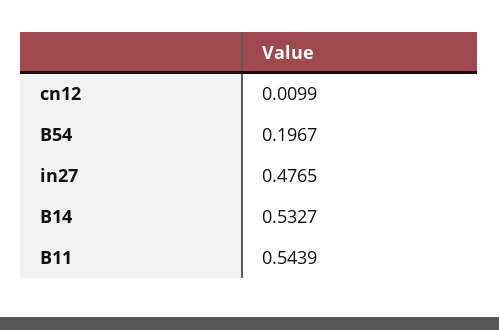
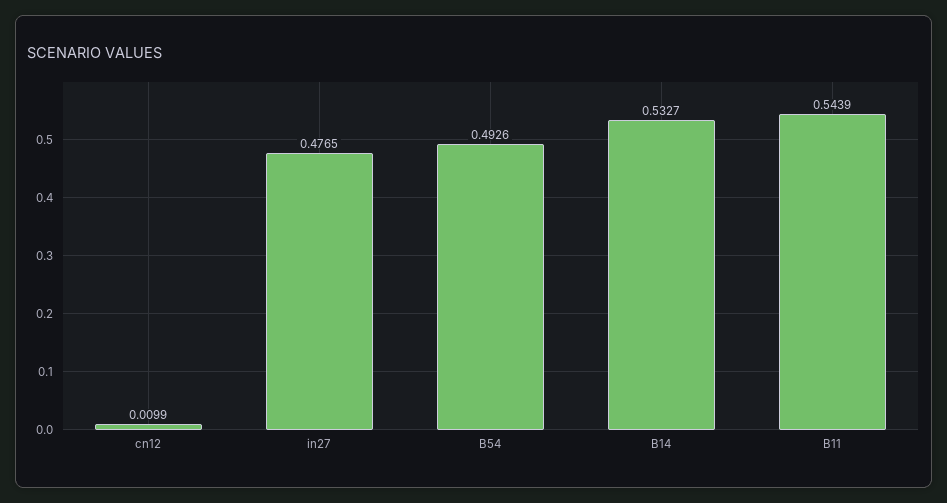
B54: 0.1967 -> 0.4926

